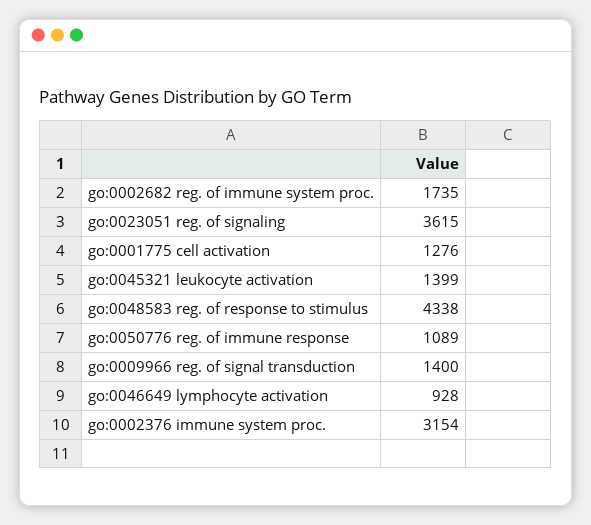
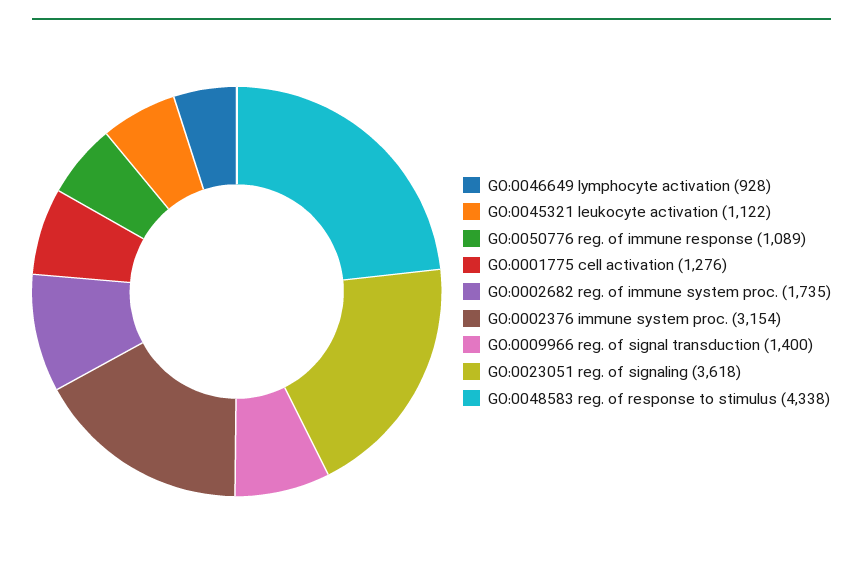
go:0023051 reg. of signaling: 3615 -> 3618
go:0045321 leukocyte activation: 1399 -> 1122

